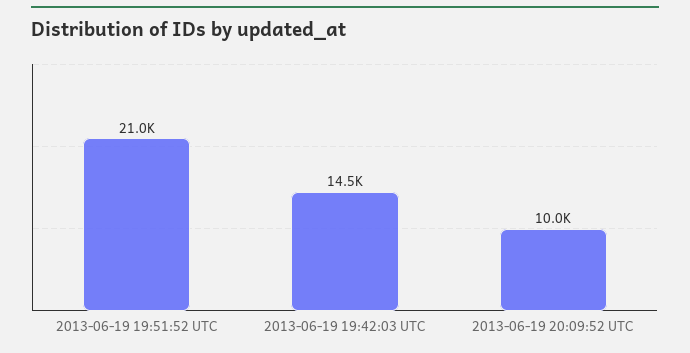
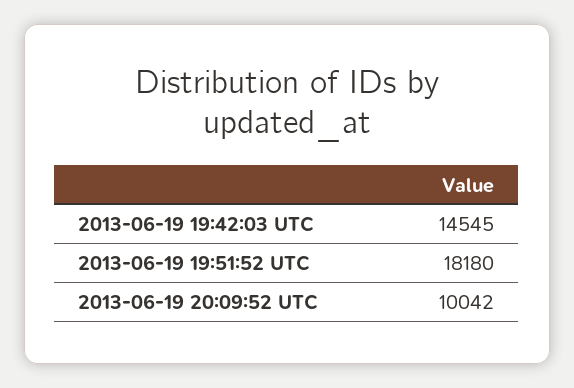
2013-06-19 19:51:52 UTC: 21000 -> 18180

